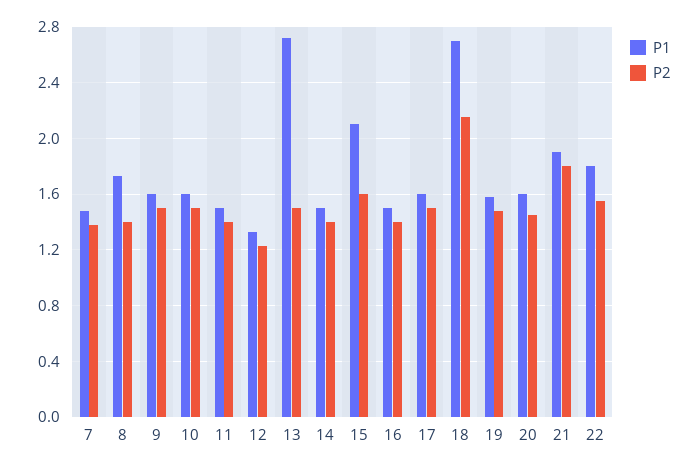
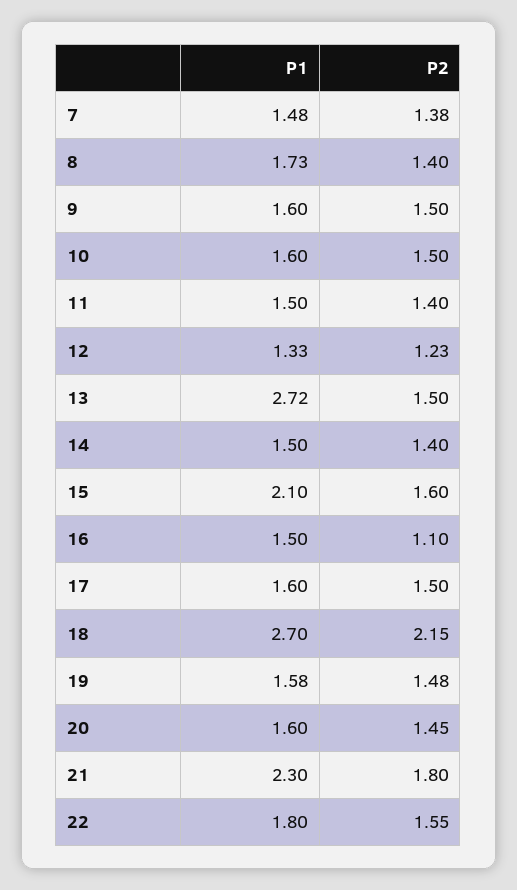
P2, 16: 1.4 -> 1.1
P1, 21: 1.9 -> 2.3

